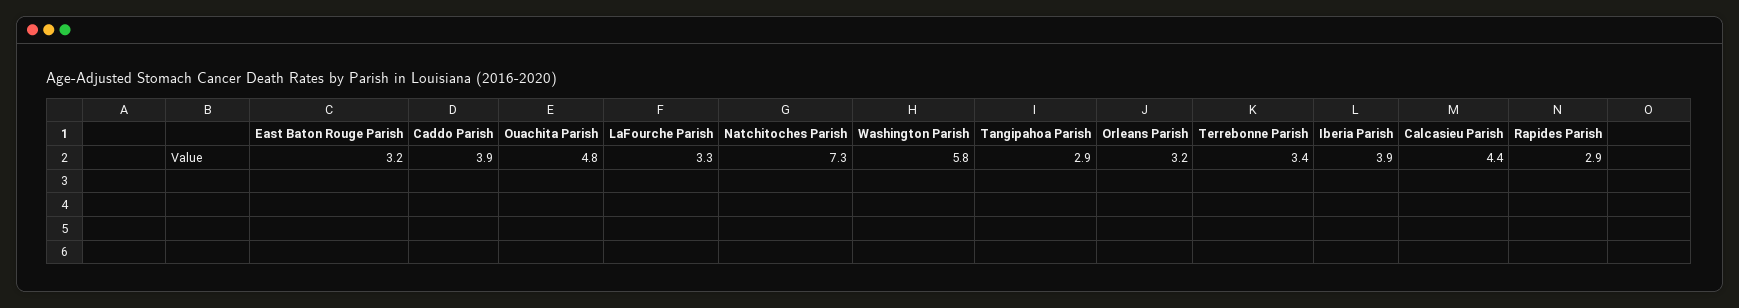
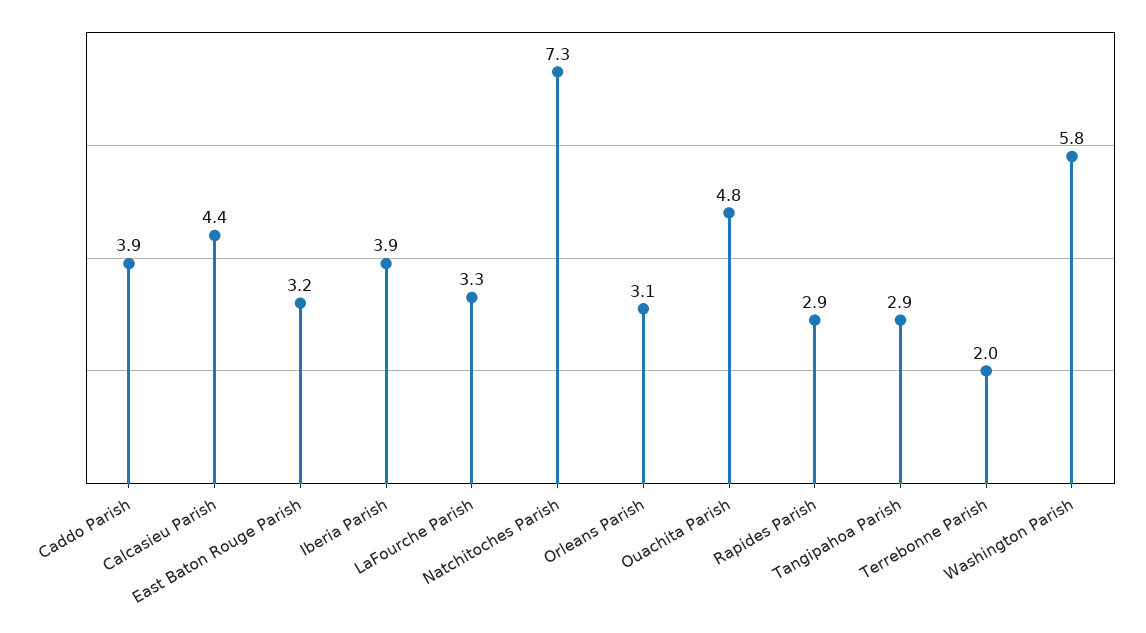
Orleans Parish: 3.2 -> 3.1
Terrebonne Parish: 3.4 -> 2

